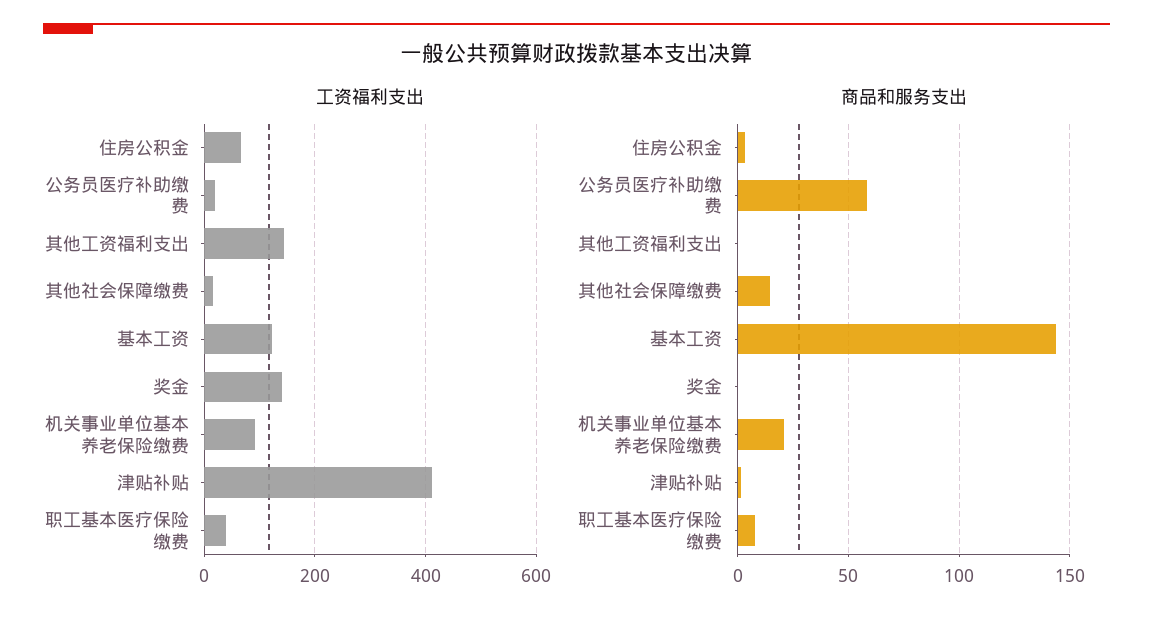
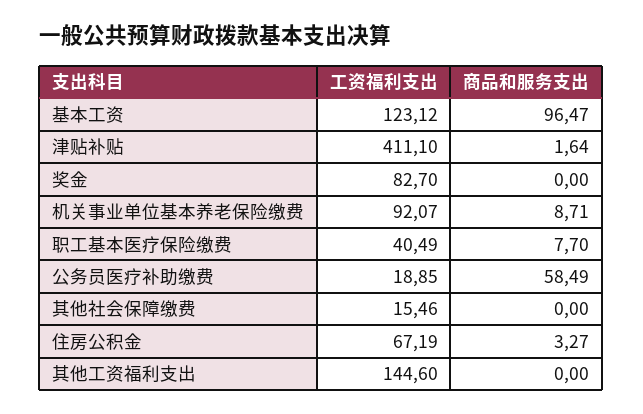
工资福利支出, 奖金: 140 -> 82.7
商品和服务支出, 其他社会保障缴费: 15 -> 0
商品和服务支出, 基本工资: 145 -> 96.47
商品和服务支出, 机关事业单位基本养老保险缴费: 20 -> 8.71

